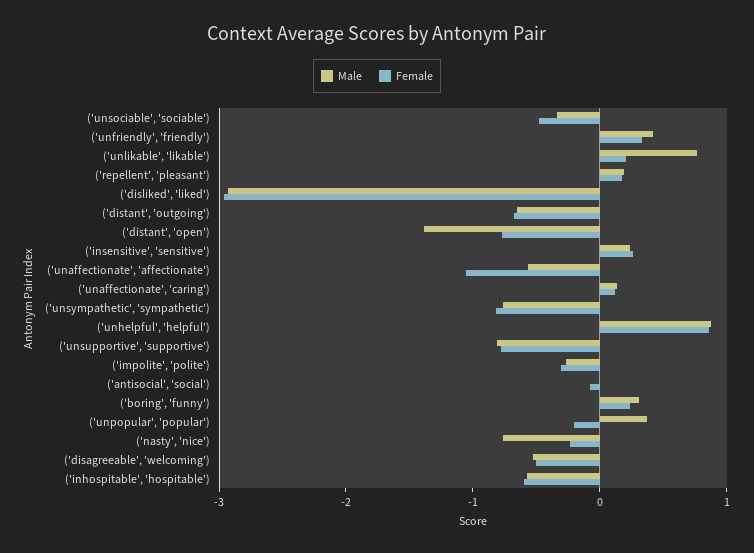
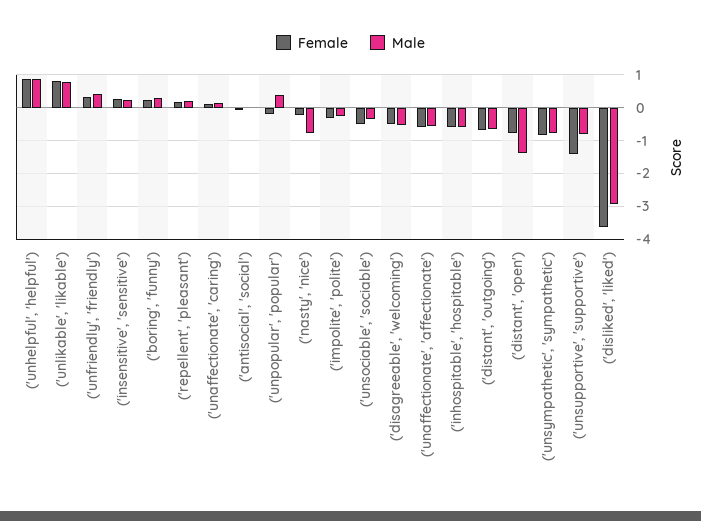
Female, ('unlikable', 'likable'): 0.2 -> 0.8
Female, ('disliked', 'liked'): -3 -> -3.6
Female, ('unaffectionate', 'affectionate'): -1 -> -0.6
Female, ('unsupportive', 'supportive'): -0.8 -> -1.4

